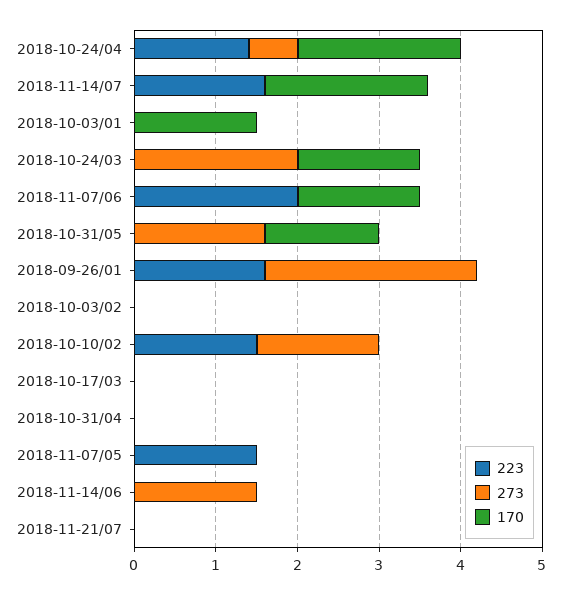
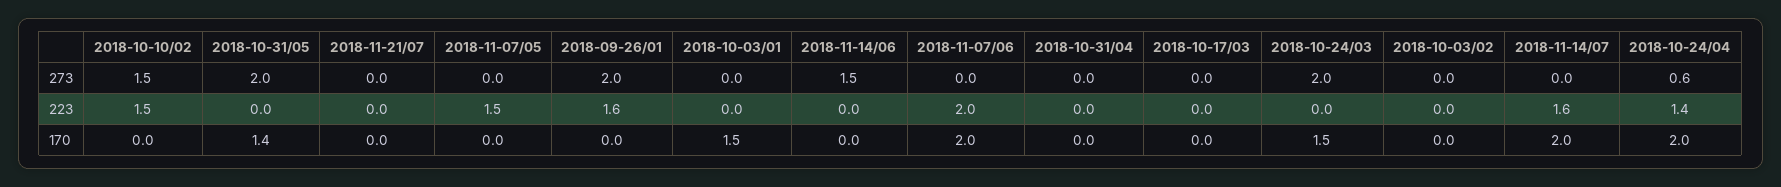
170, 2018-11-07/06: 1.5 -> 2
273, 2018-10-31/05: 1.6 -> 2
273, 2018-09-26/01: 2.6 -> 2

